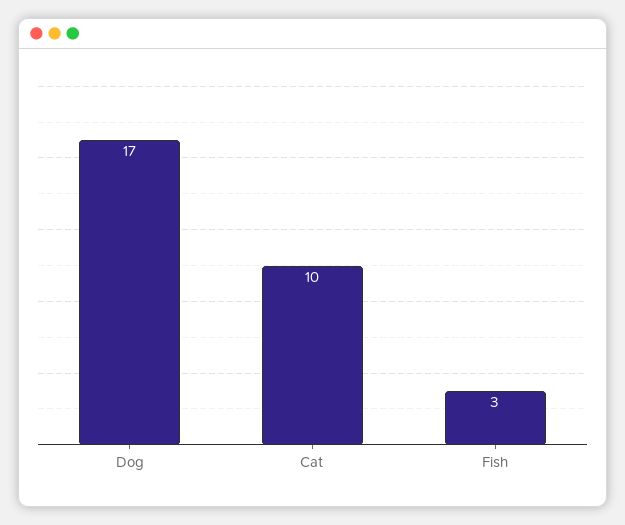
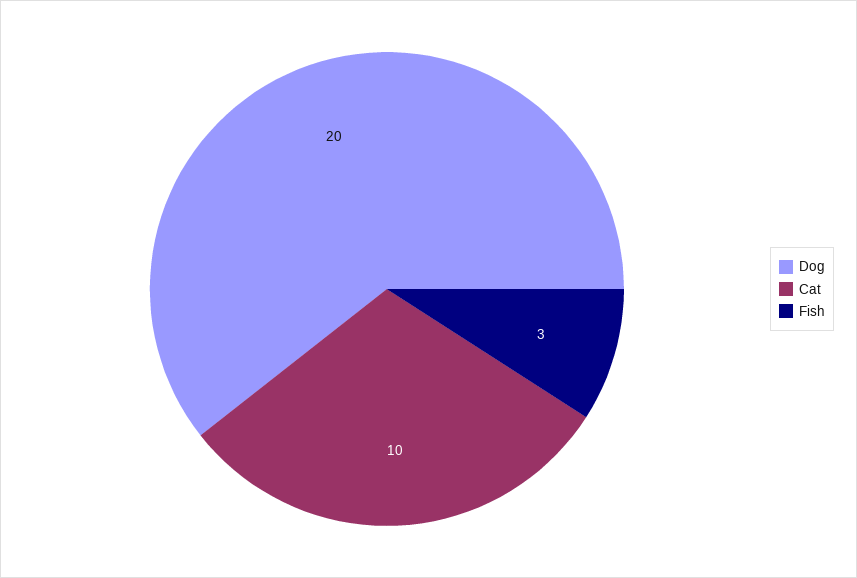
Dog: 17 -> 20

